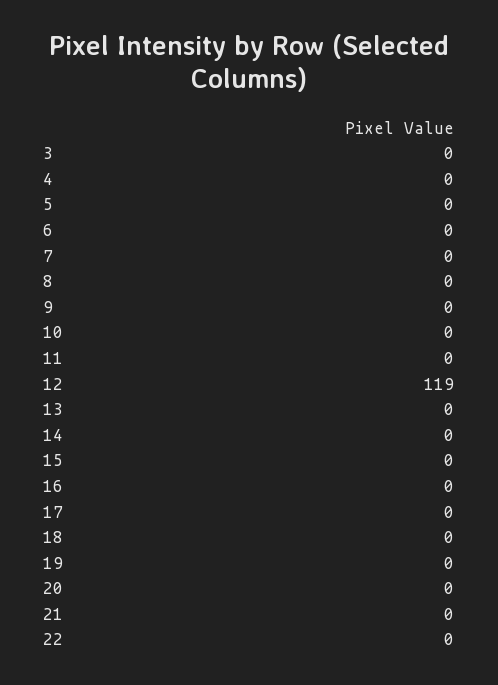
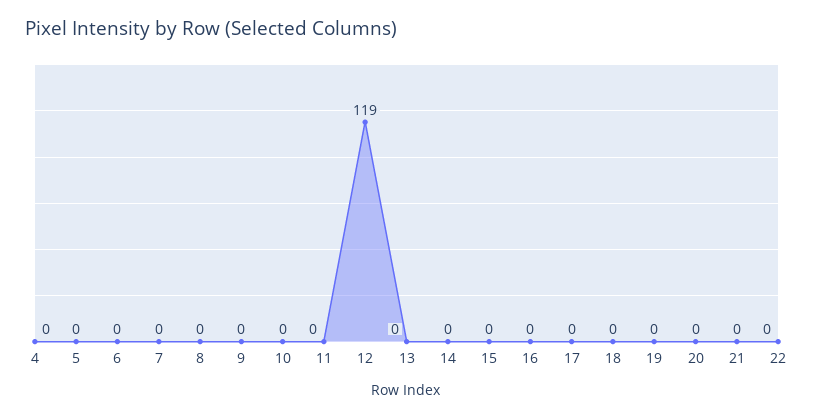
3: 0 -> none

